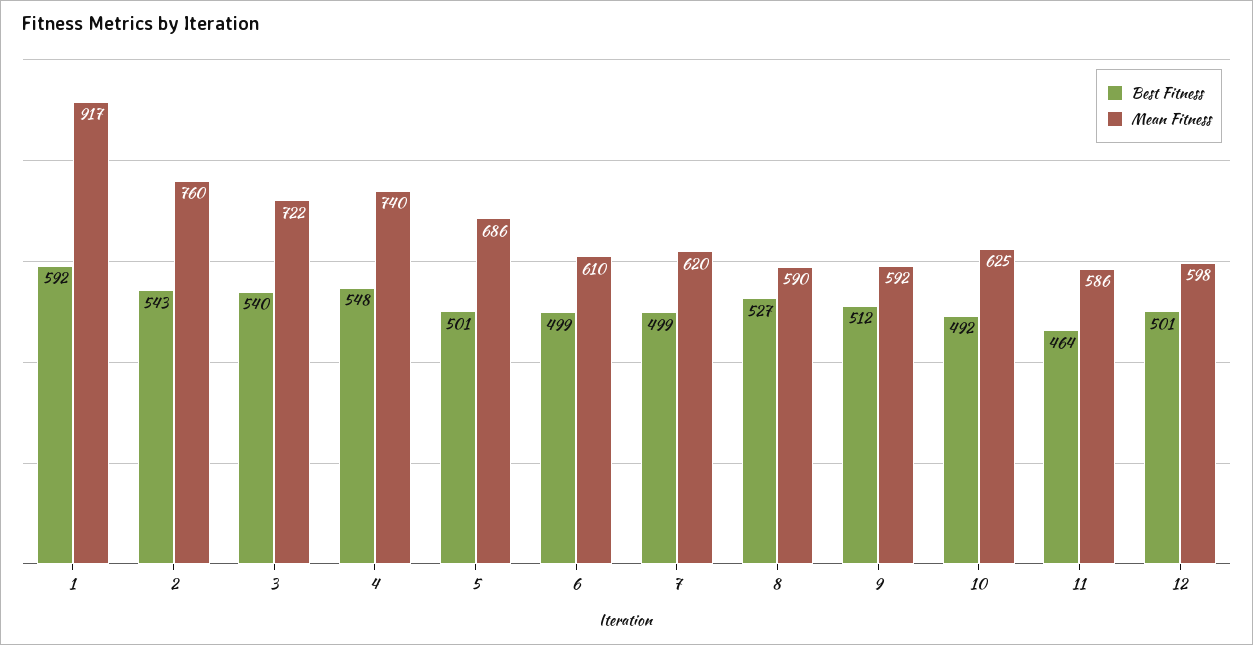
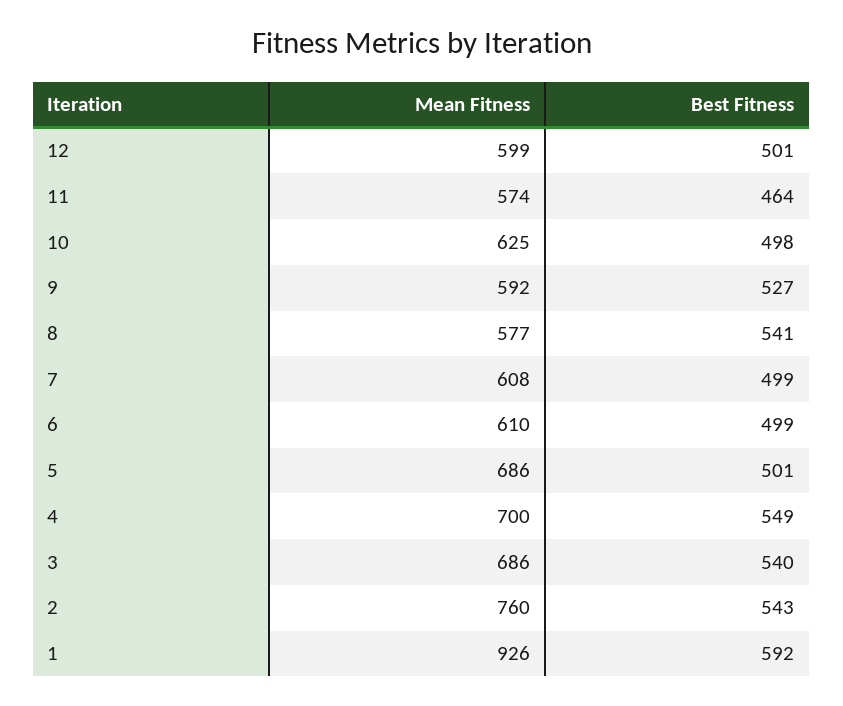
Mean Fitness, 1: 917 -> 926
Mean Fitness, 3: 722 -> 686
Best Fitness, 4: 548 -> 549
Mean Fitness, 4: 740 -> 700
Mean Fitness, 7: 620 -> 608
Best Fitness, 8: 527 -> 541
Mean Fitness, 8: 590 -> 577
Best Fitness, 9: 512 -> 527
Best Fitness, 10: 492 -> 498
Mean Fitness, 11: 586 -> 574
Mean Fitness, 12: 598 -> 599

